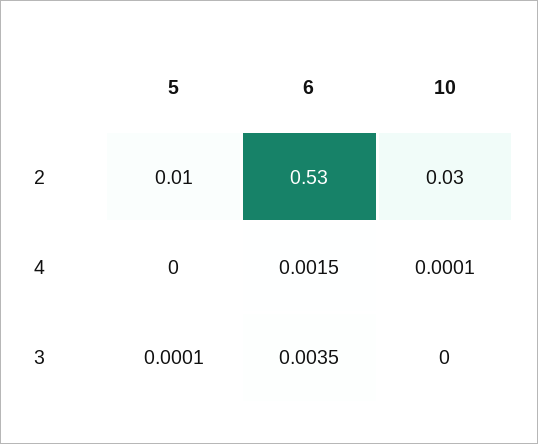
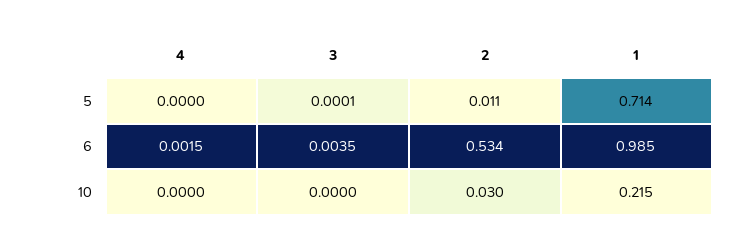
10, 4: 0.0001 -> 0
5, 1: none -> 0.714
6, 1: none -> 0.985
10, 1: none -> 0.215

